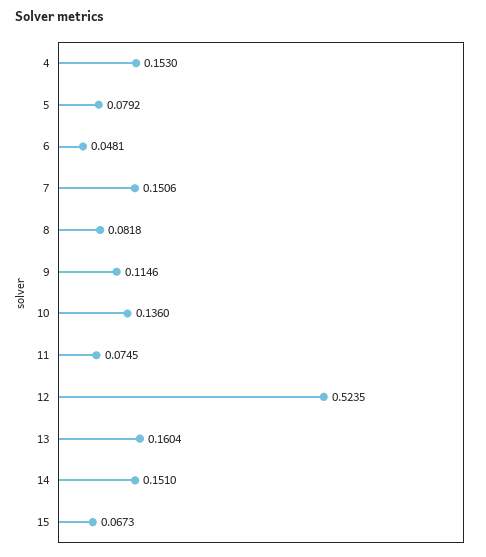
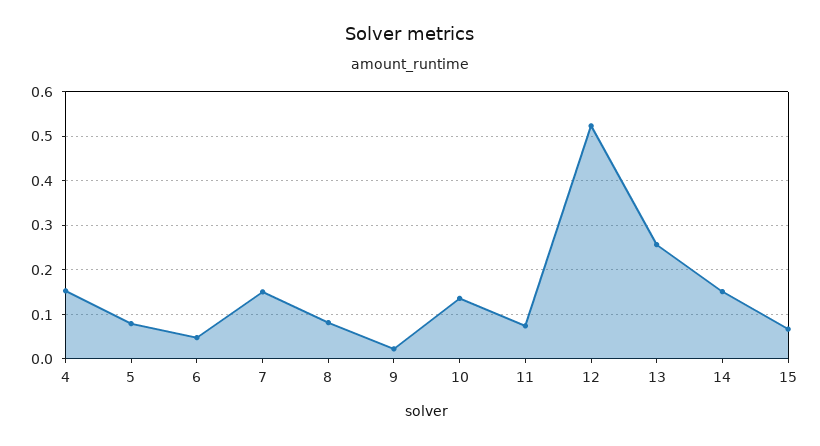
9: 0.1146 -> 0.02
13: 0.1604 -> 0.26

